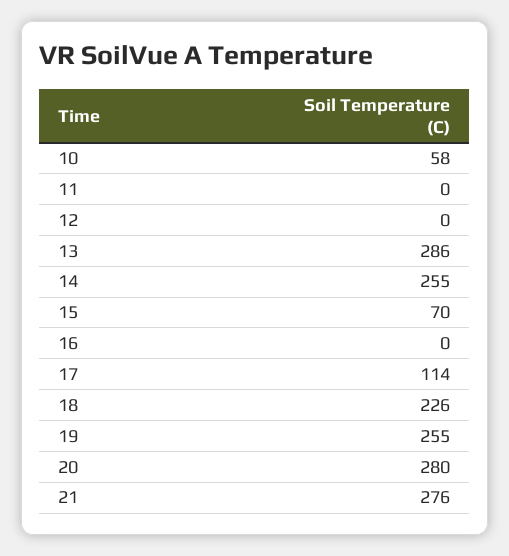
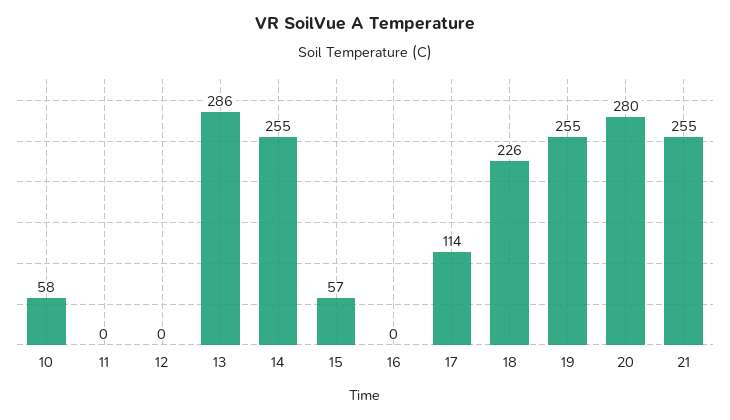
15: 70 -> 57
21: 276 -> 255

